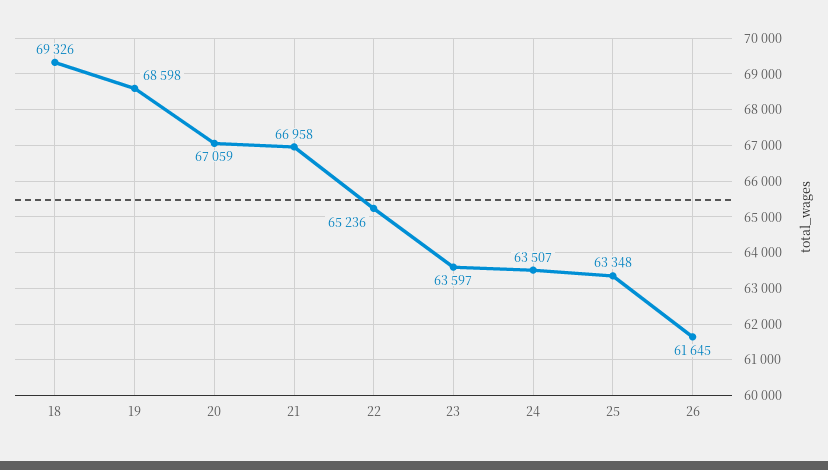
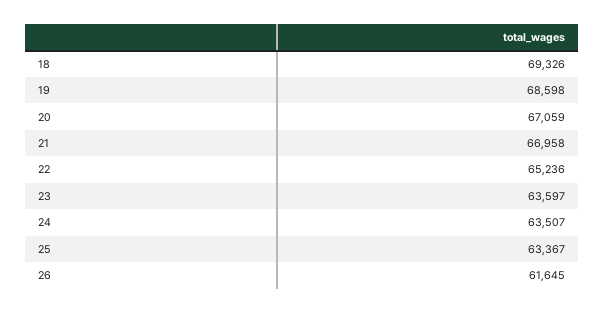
25: 63348 -> 63367

